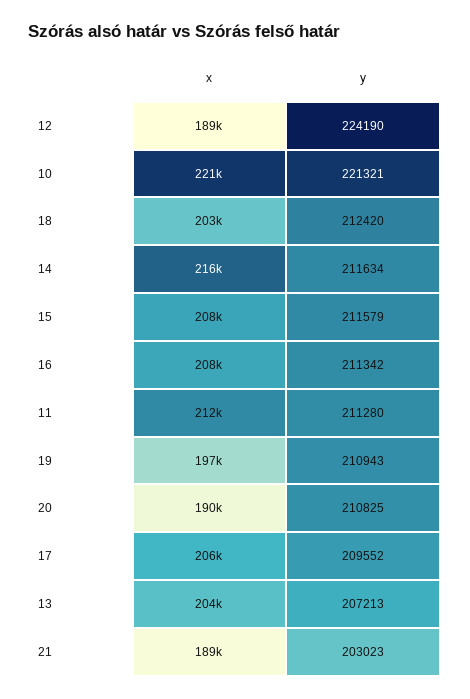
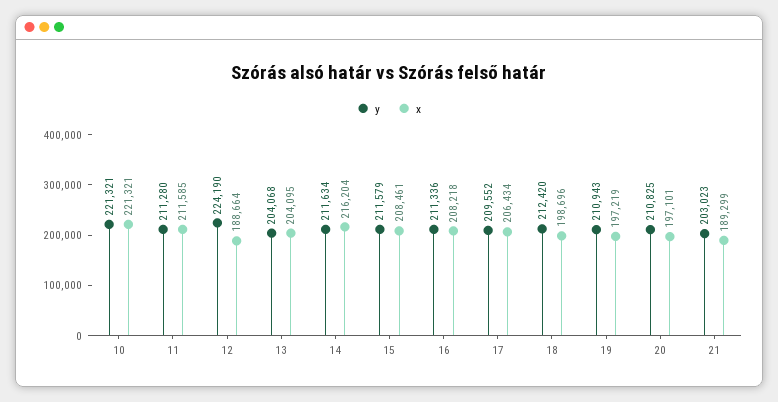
x, 18: 203000 -> 198696
y, 16: 211342 -> 211336
x, 20: 190000 -> 197101
y, 13: 207213 -> 204068

